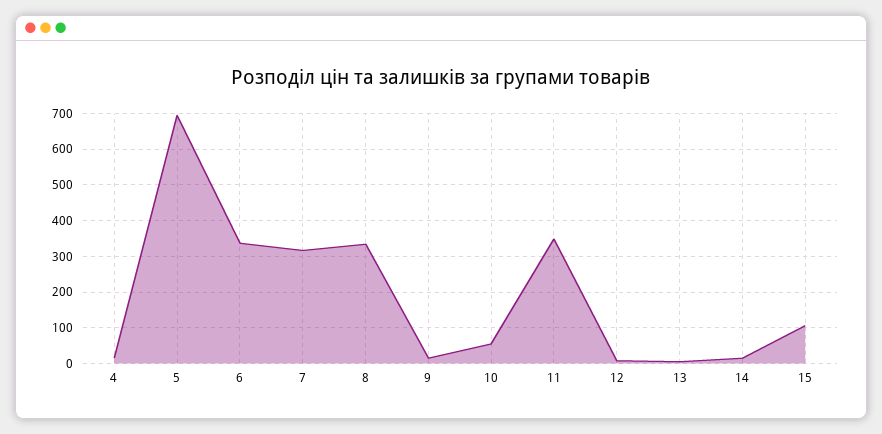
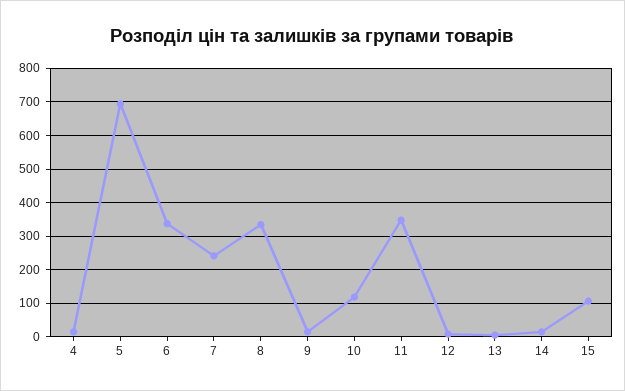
7: 320 -> 240
10: 60 -> 120

